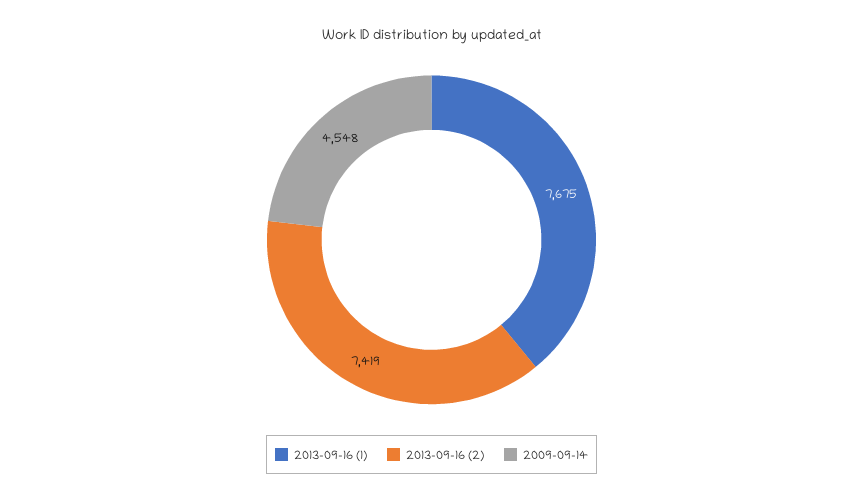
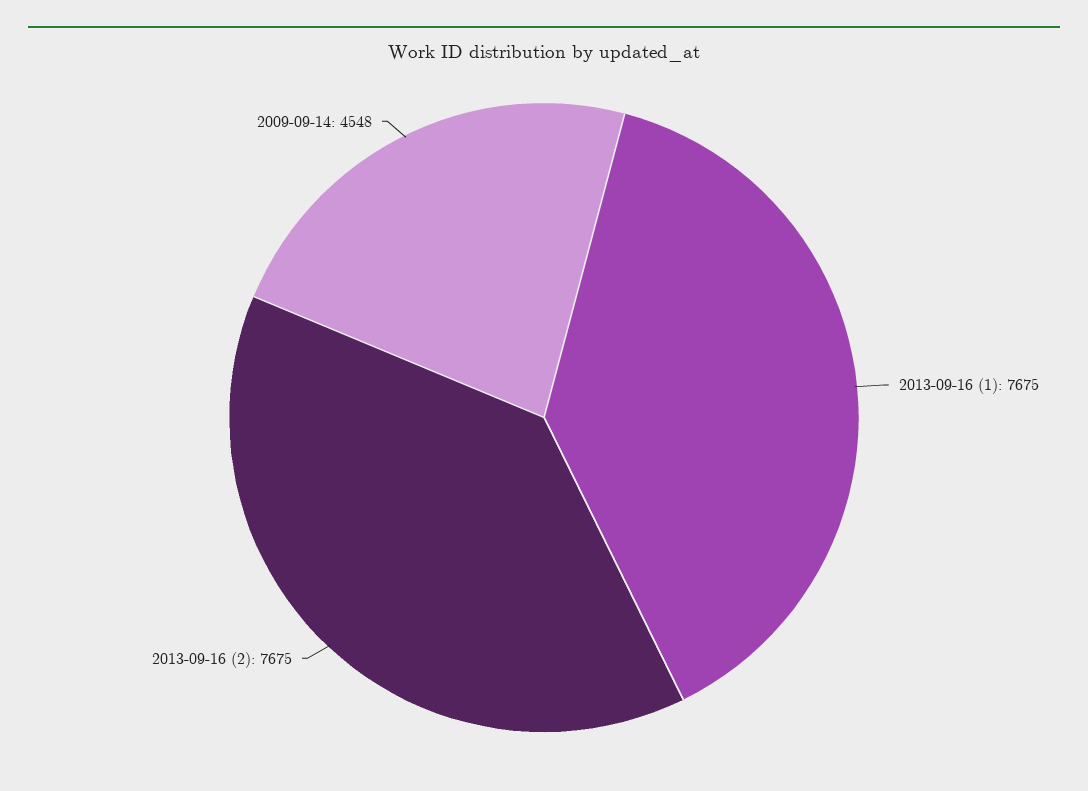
2013-09-16 (2): 7419 -> 7675

